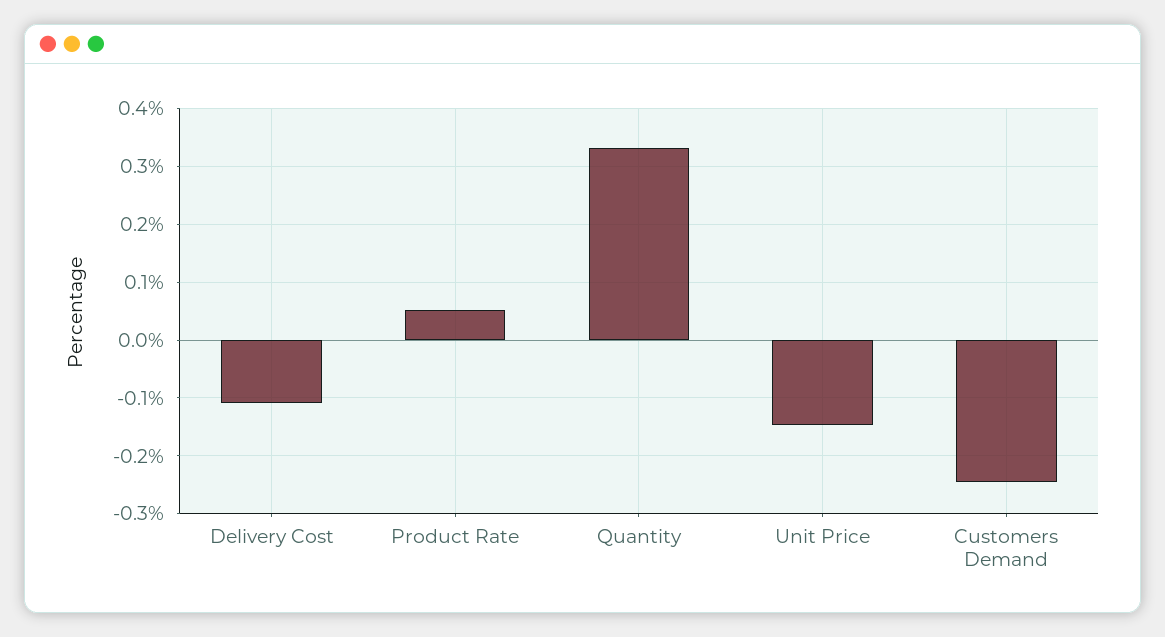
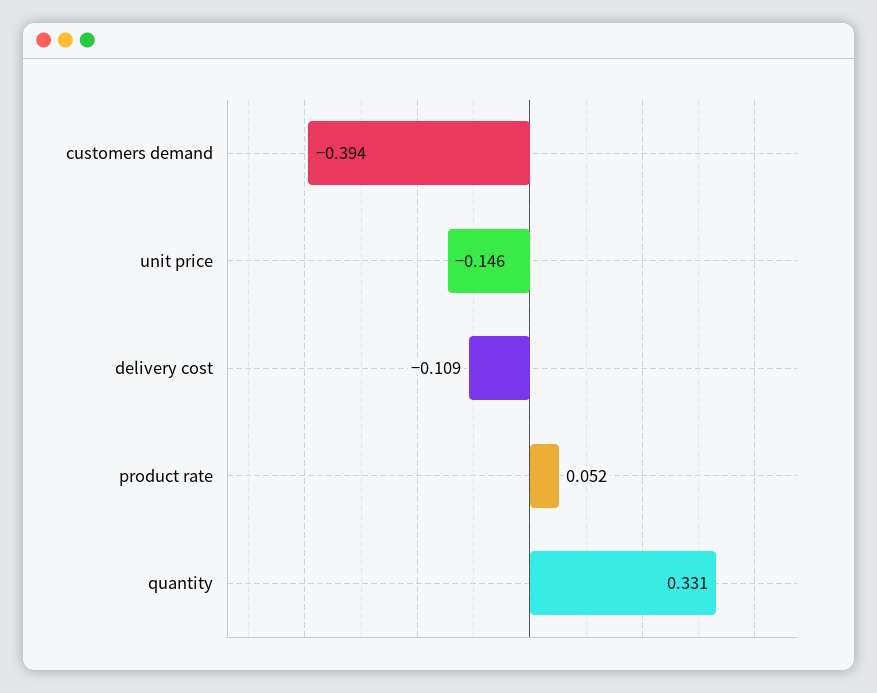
Customers Demand: -0.24 -> -0.394

